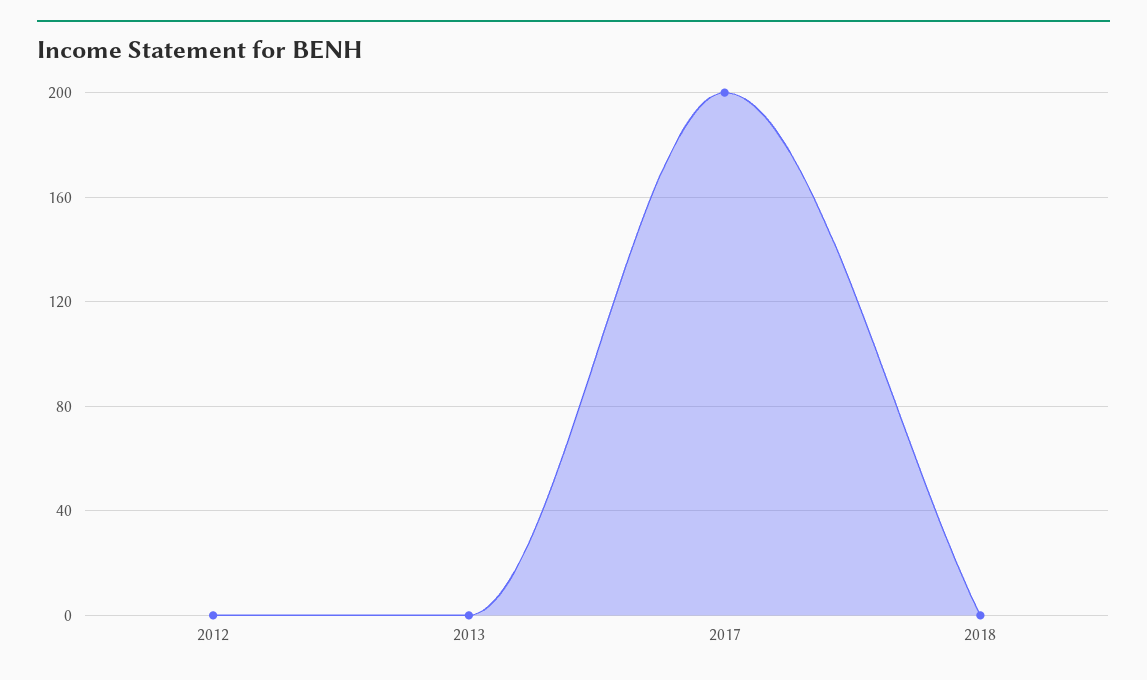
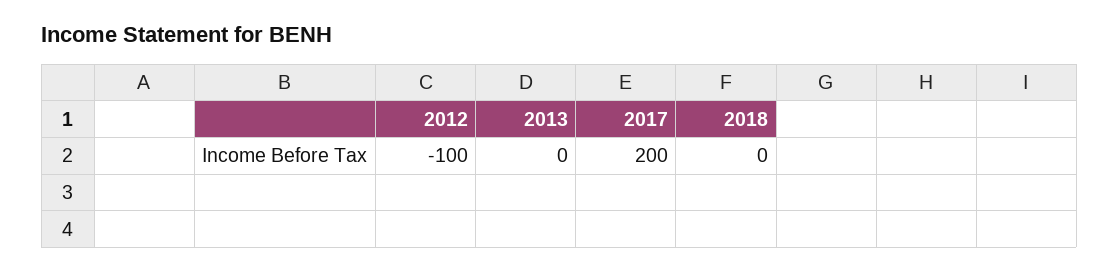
2012: 0 -> -100

